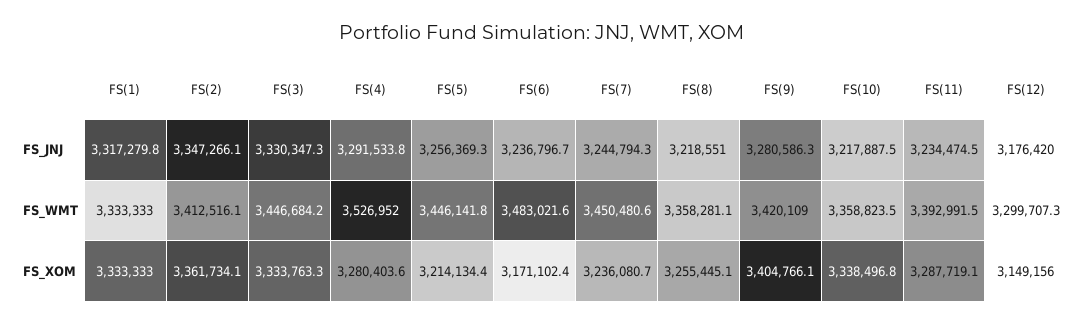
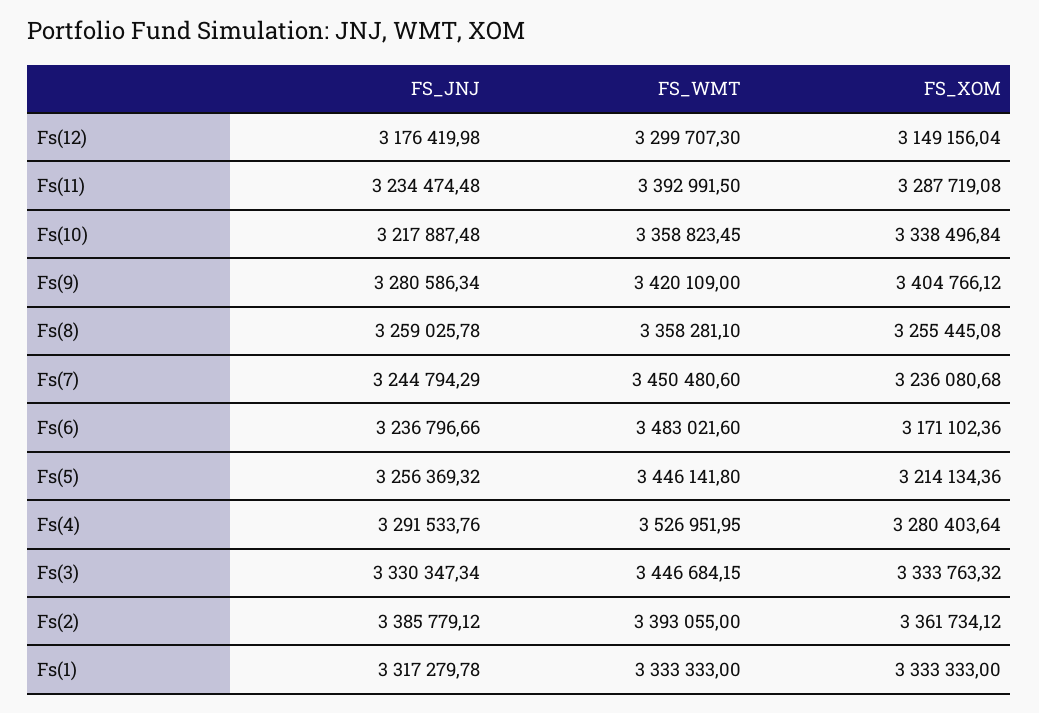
FS(2), FS_JNJ: 3347266.1 -> 3385779.12
FS(8), FS_JNJ: 3218551 -> 3259025.78
FS(2), FS_WMT: 3412516.1 -> 3393055

